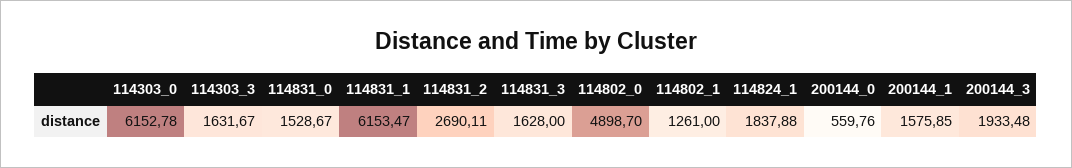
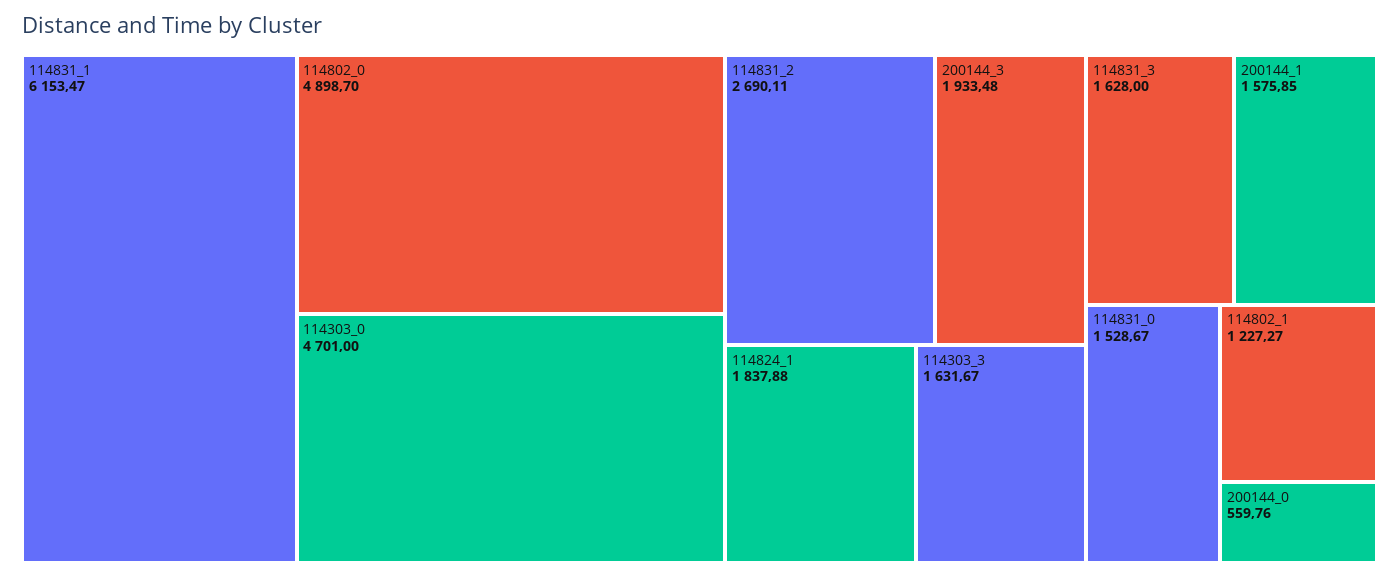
114303_0: 6152.78 -> 4701
114802_1: 1261 -> 1227.27

